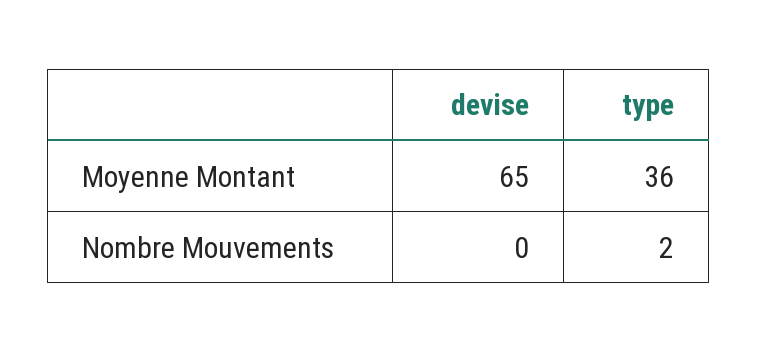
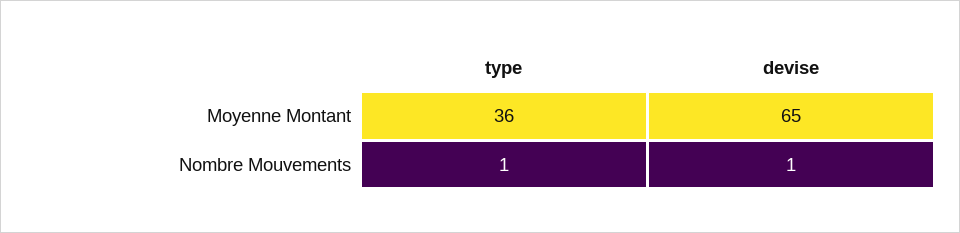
devise, Nombre Mouvements: 0 -> 1
type, Nombre Mouvements: 2 -> 1

